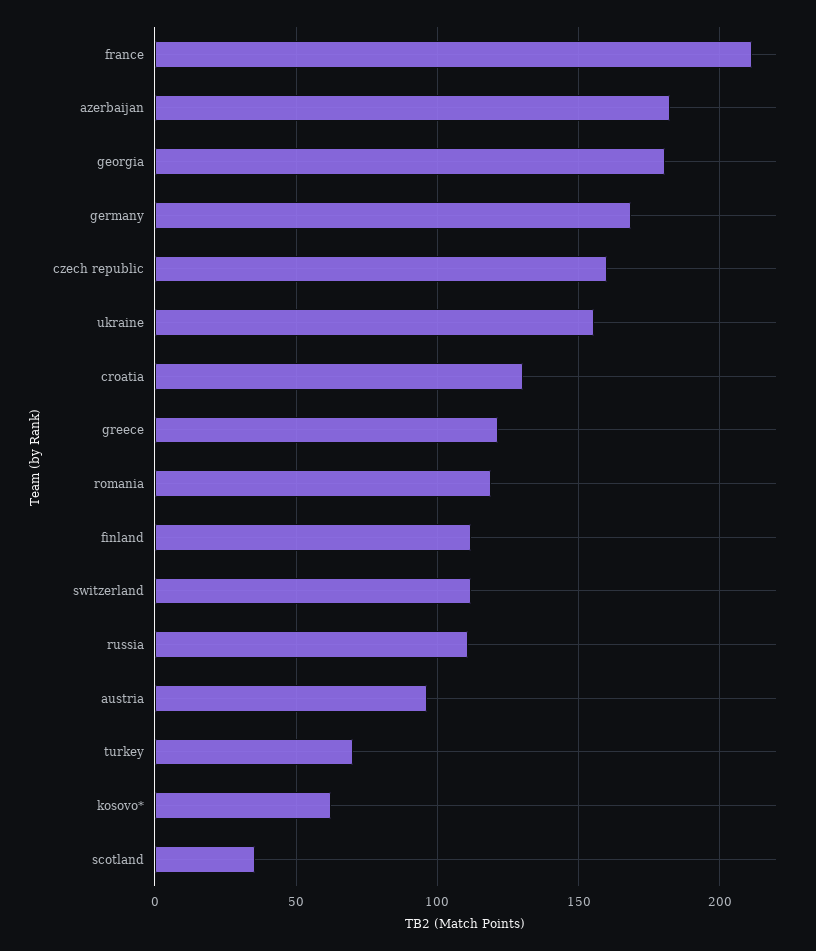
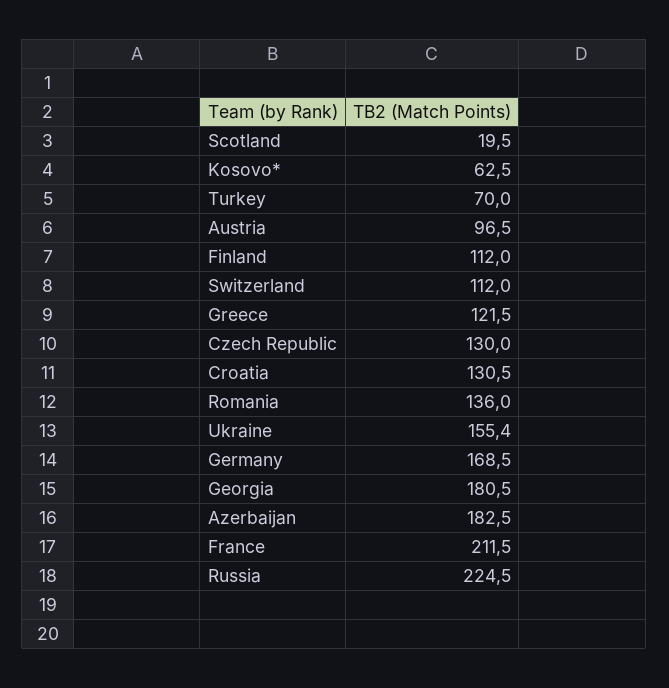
czech republic: 160 -> 130
romania: 120 -> 136
russia: 110 -> 224.5
scotland: 35 -> 19.5

